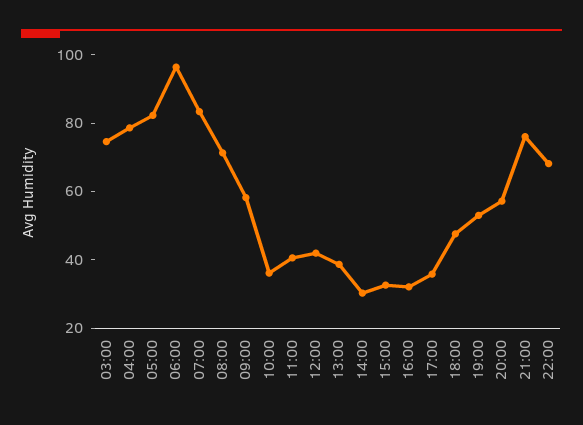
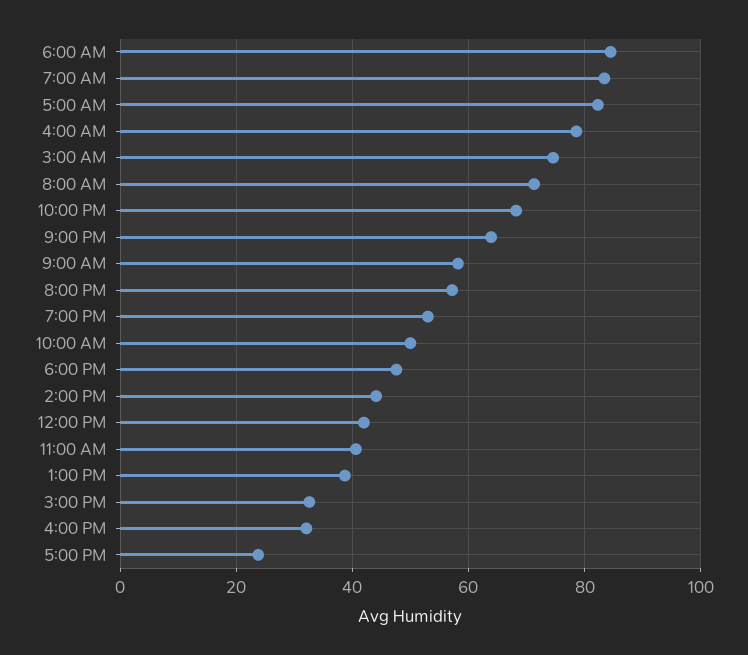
06:00: 95 -> 84
10:00: 35 -> 50
14:00: 30 -> 44
17:00: 35 -> 24
21:00: 75 -> 64

